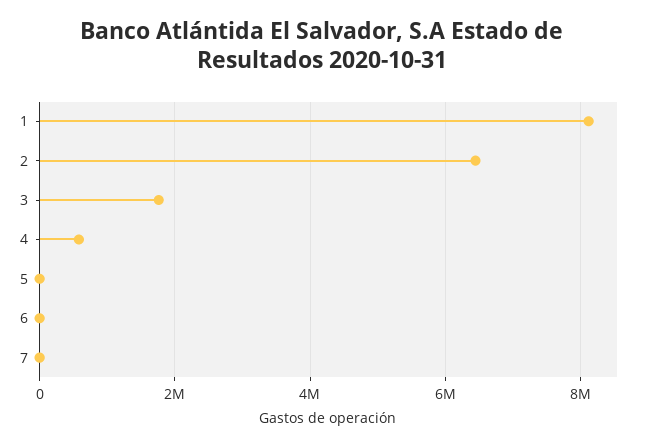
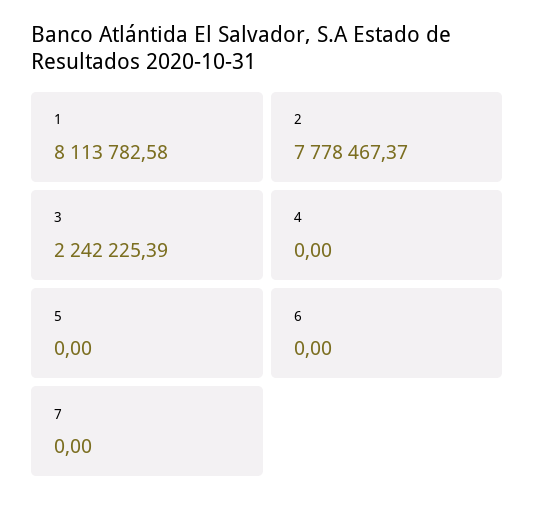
2: 6400000 -> 7778467.37
3: 1800000 -> 2242225.39
4: 600000 -> 0

